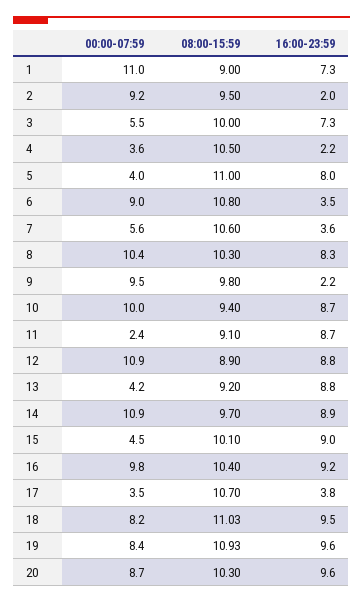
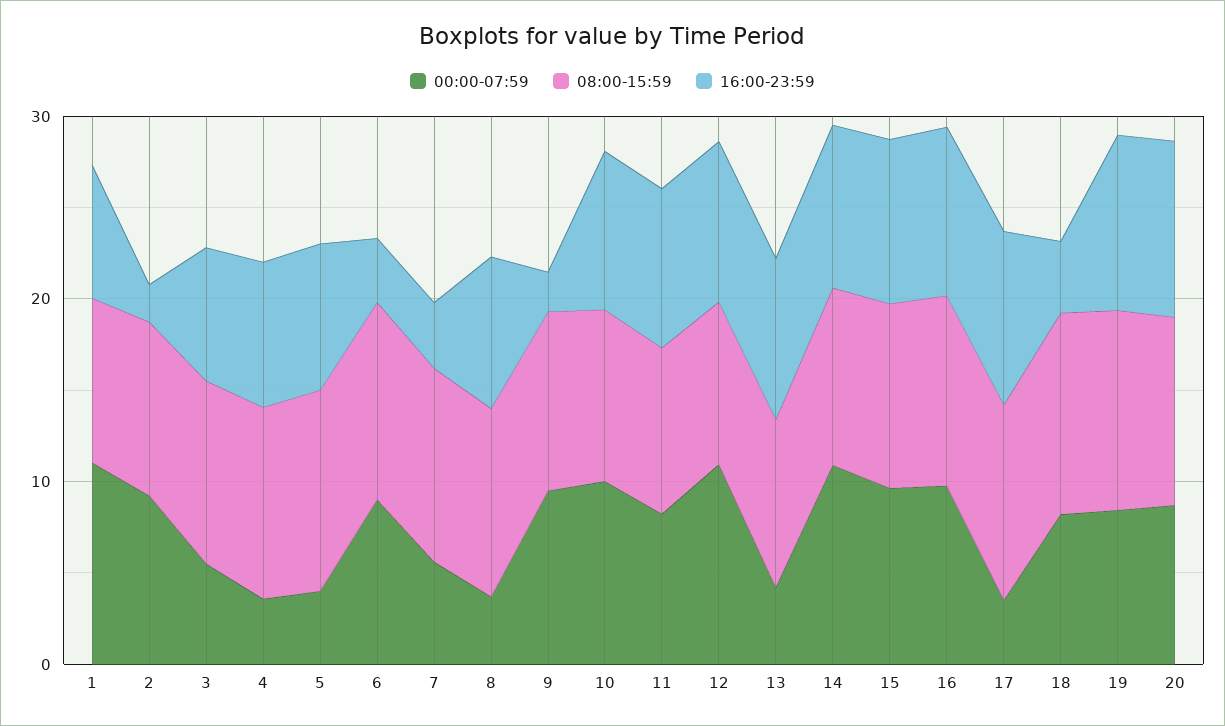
16:00-23:59, 4: 2.2 -> 8
00:00-07:59, 8: 10.4 -> 4
00:00-07:59, 11: 2.4 -> 8
00:00-07:59, 15: 4.5 -> 10
16:00-23:59, 17: 3.8 -> 10
16:00-23:59, 18: 9.5 -> 4

